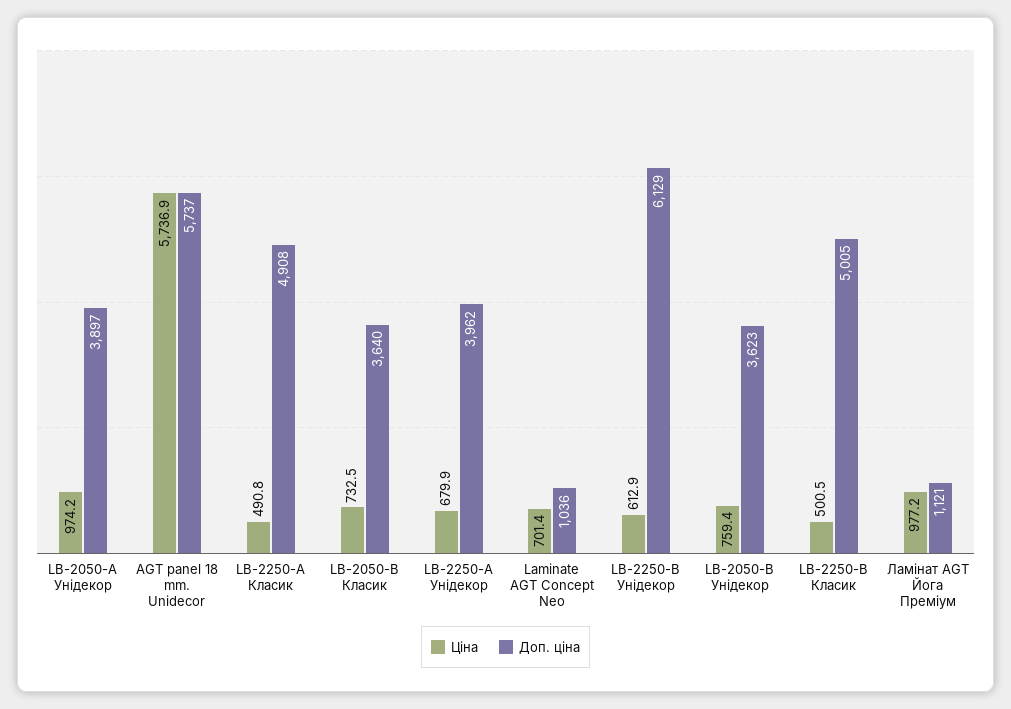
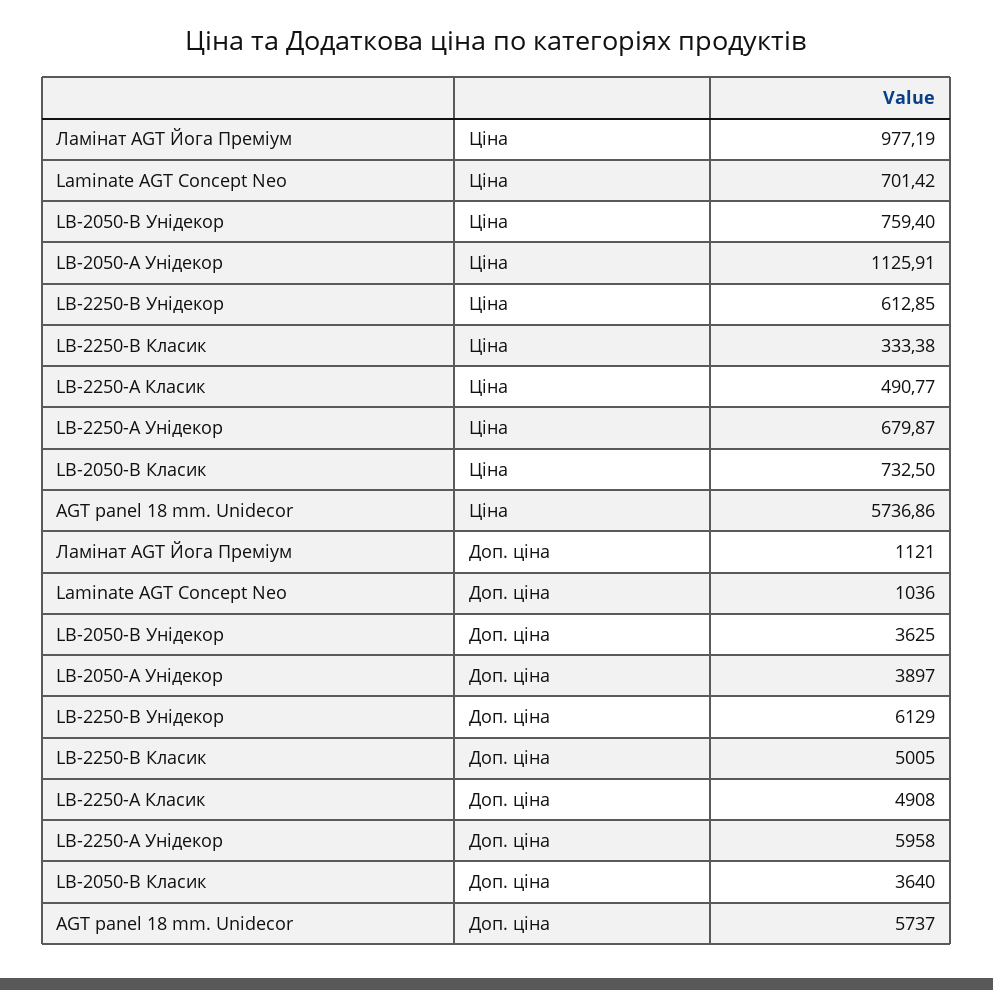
Ціна, LB-2050-А Унідекор: 974.2 -> 1125.91
Доп. ціна, LB-2250-А Унідекор: 3962 -> 5958
Доп. ціна, LB-2050-В Унідекор: 3623 -> 3625
Ціна, LB-2250-В Класик: 500.5 -> 333.38

